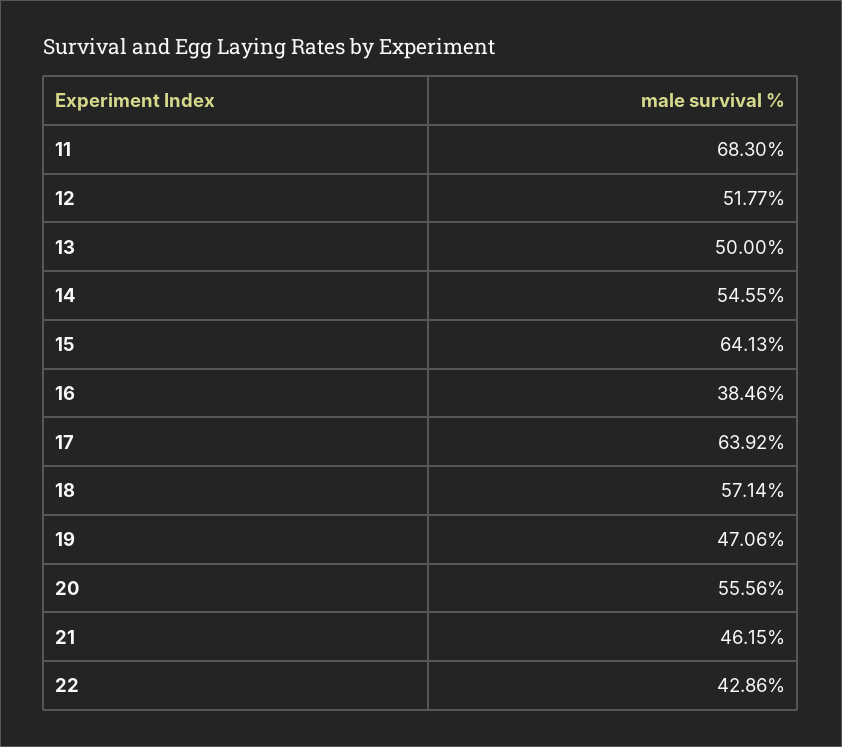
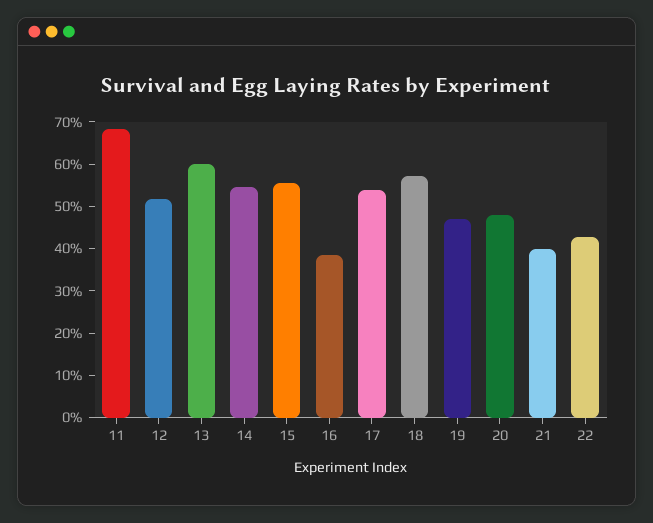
13: 50 -> 60
15: 64.13 -> 56
17: 63.92 -> 54
20: 55.56 -> 48
21: 46.15 -> 40

